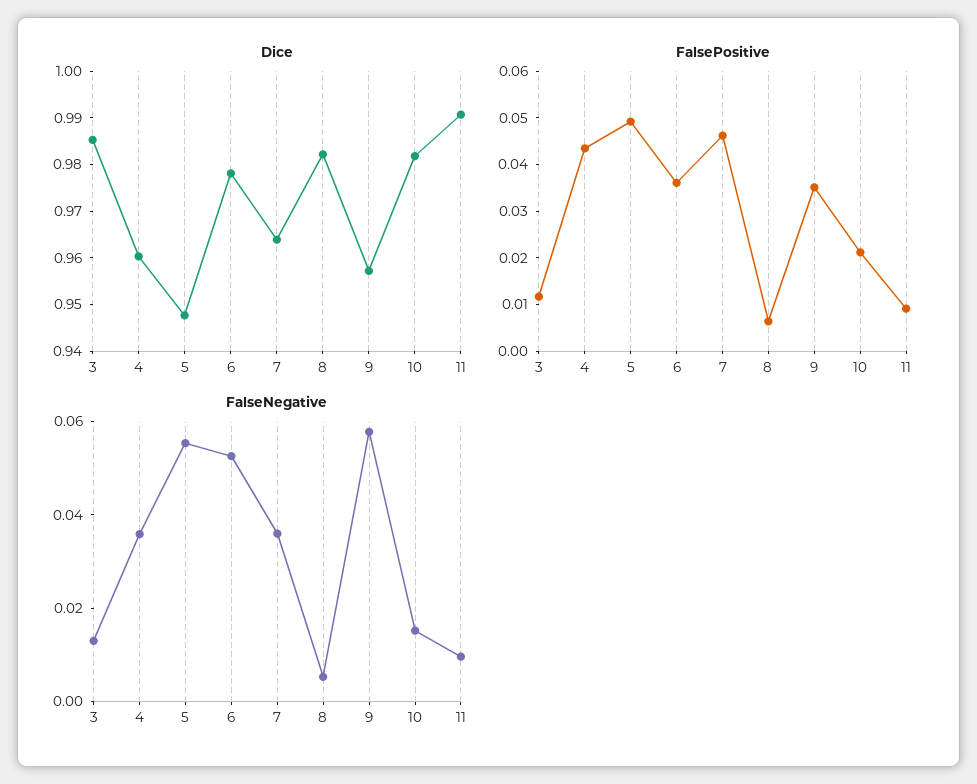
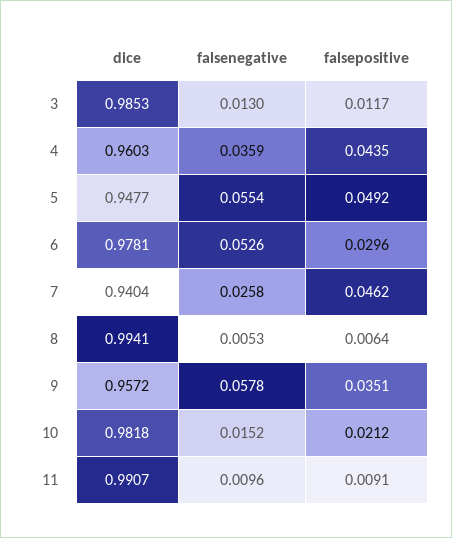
Dice, 7: 0.964 -> 0.9404
Dice, 8: 0.982 -> 0.9941
FalsePositive, 6: 0.036 -> 0.0296
FalseNegative, 7: 0.035 -> 0.0258

